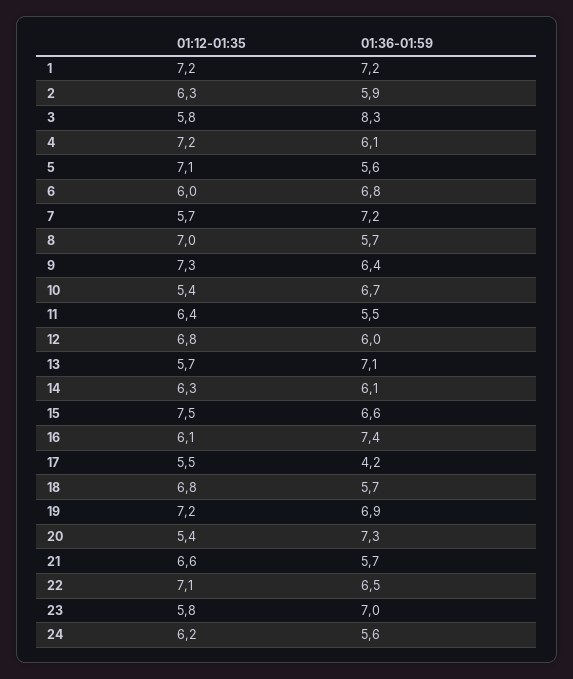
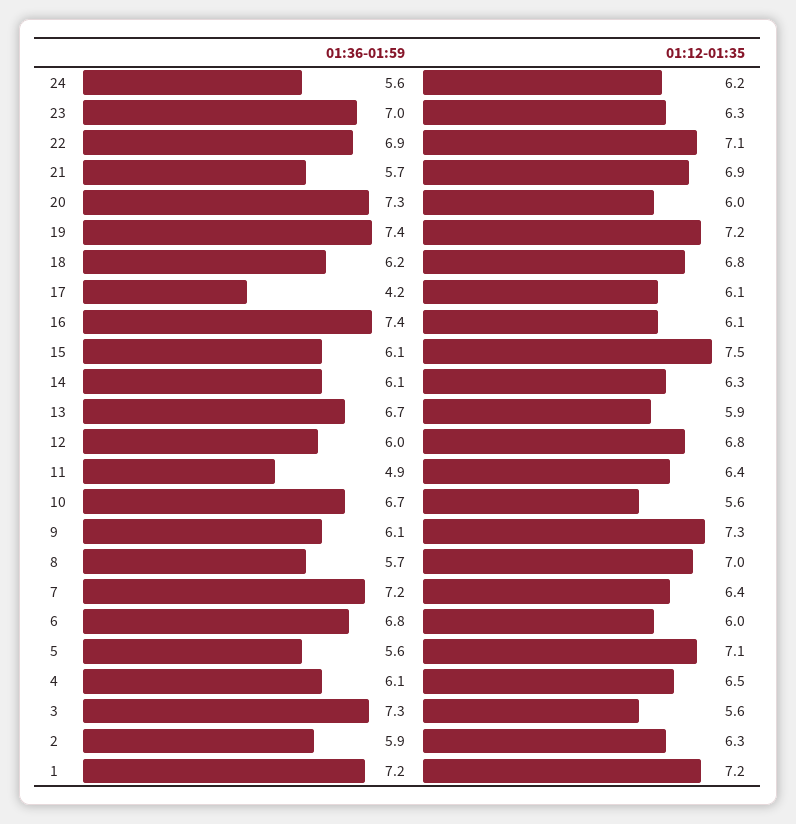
01:12-01:35, 3: 5.8 -> 5.6
01:36-01:59, 3: 8.3 -> 7.3
01:12-01:35, 4: 7.2 -> 6.5
01:12-01:35, 7: 5.7 -> 6.4
01:36-01:59, 9: 6.4 -> 6.1
01:12-01:35, 10: 5.4 -> 5.6
01:36-01:59, 11: 5.5 -> 4.9
01:12-01:35, 13: 5.7 -> 5.9
01:36-01:59, 13: 7.1 -> 6.7
01:36-01:59, 15: 6.6 -> 6.1
01:12-01:35, 17: 5.5 -> 6.1
01:36-01:59, 18: 5.7 -> 6.2
01:36-01:59, 19: 6.9 -> 7.4
01:12-01:35, 20: 5.4 -> 6
01:12-01:35, 21: 6.6 -> 6.9
01:36-01:59, 22: 6.5 -> 6.9
01:12-01:35, 23: 5.8 -> 6.3

